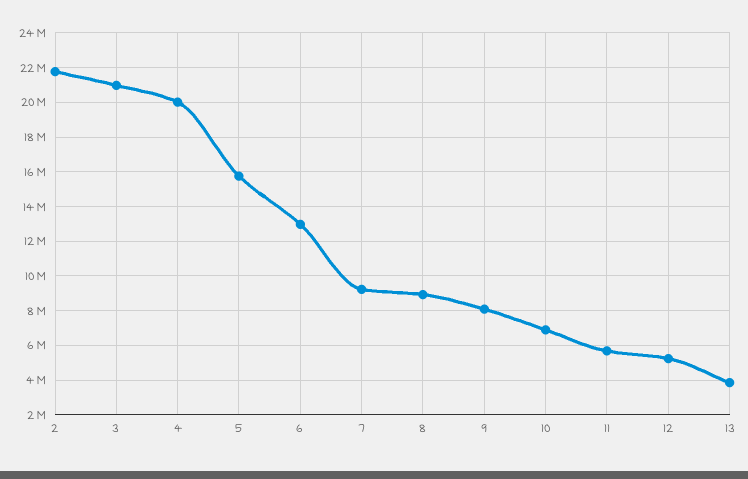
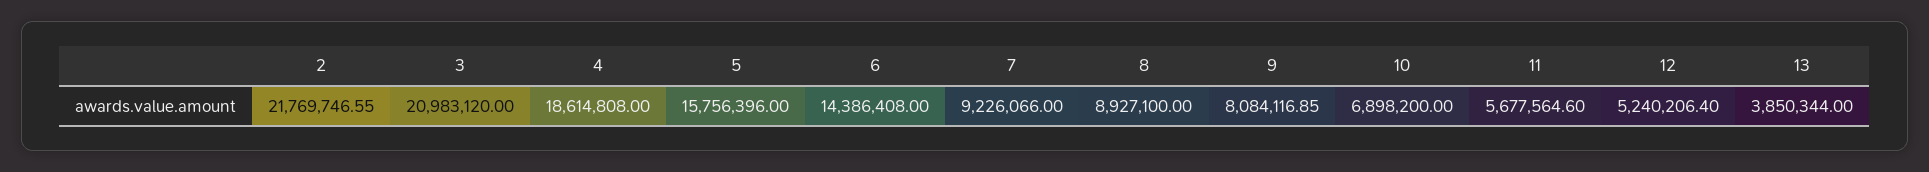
4: 20000000 -> 18614808
6: 13000000 -> 14386408

